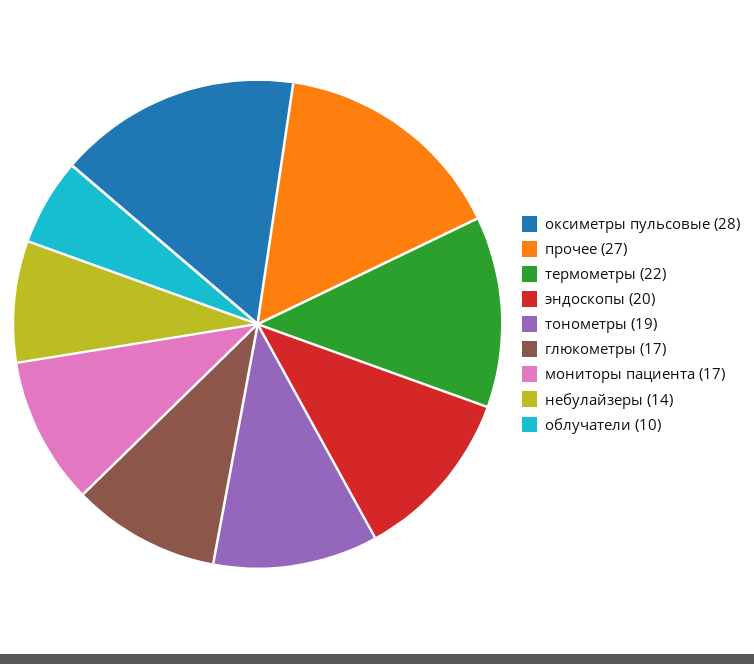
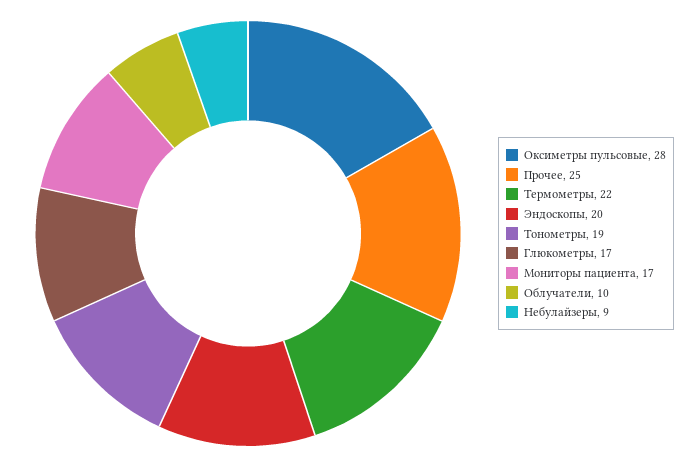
прочее: 27 -> 25
небулайзеры: 14 -> 9

